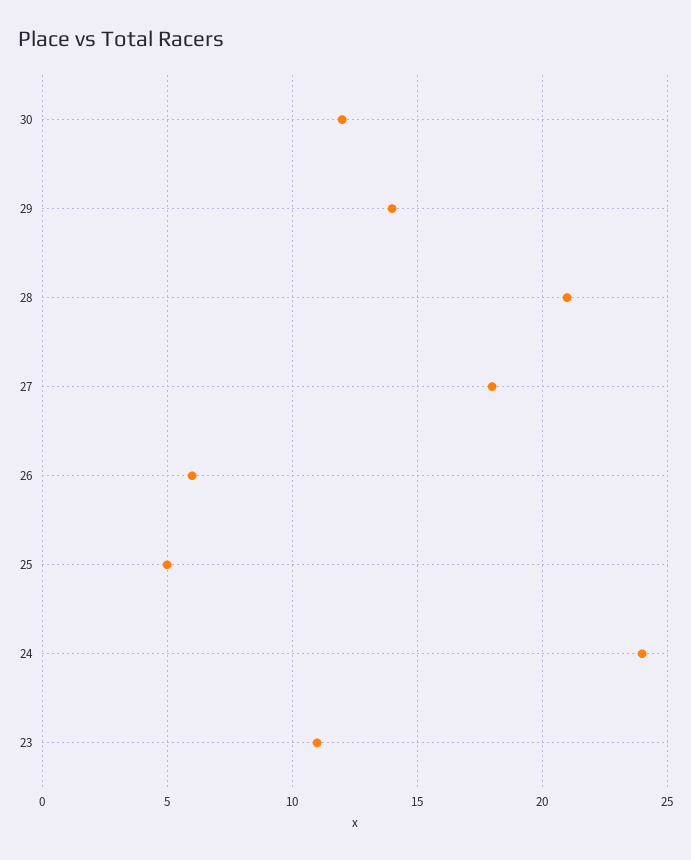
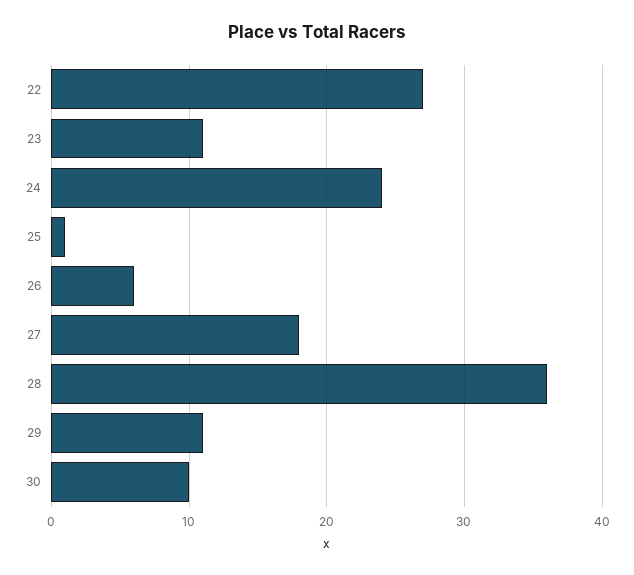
30: 12 -> 10
29: 14 -> 11
28: 21 -> 36
25: 5 -> 1
22: none -> 27

